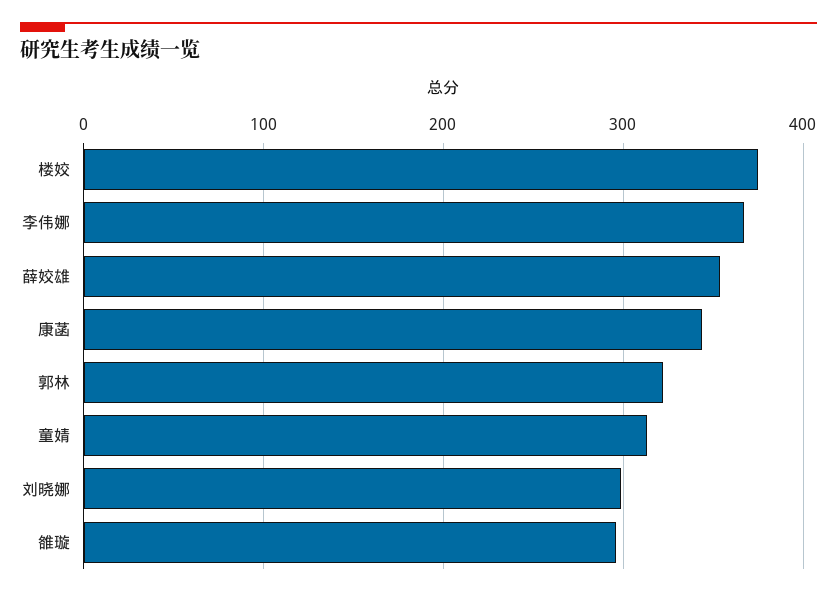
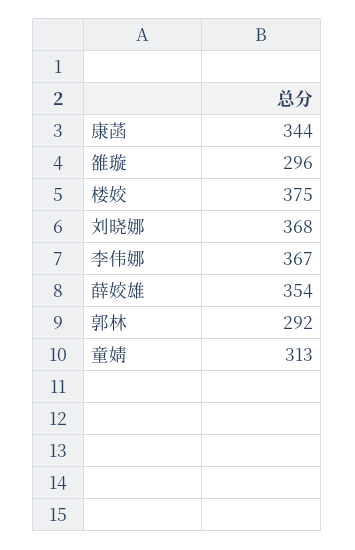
郭林: 320 -> 292
刘晓娜: 300 -> 368

